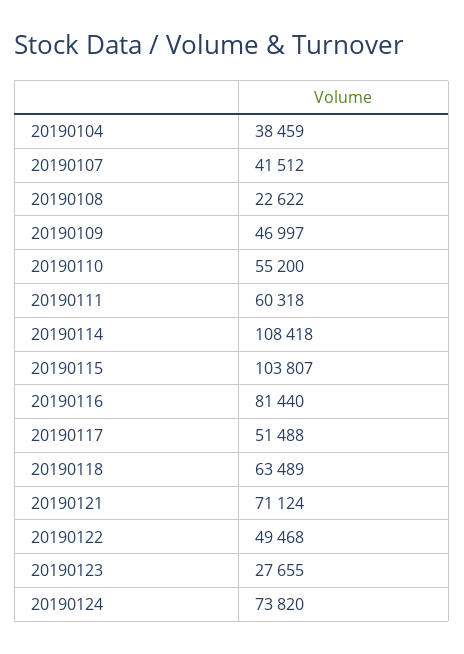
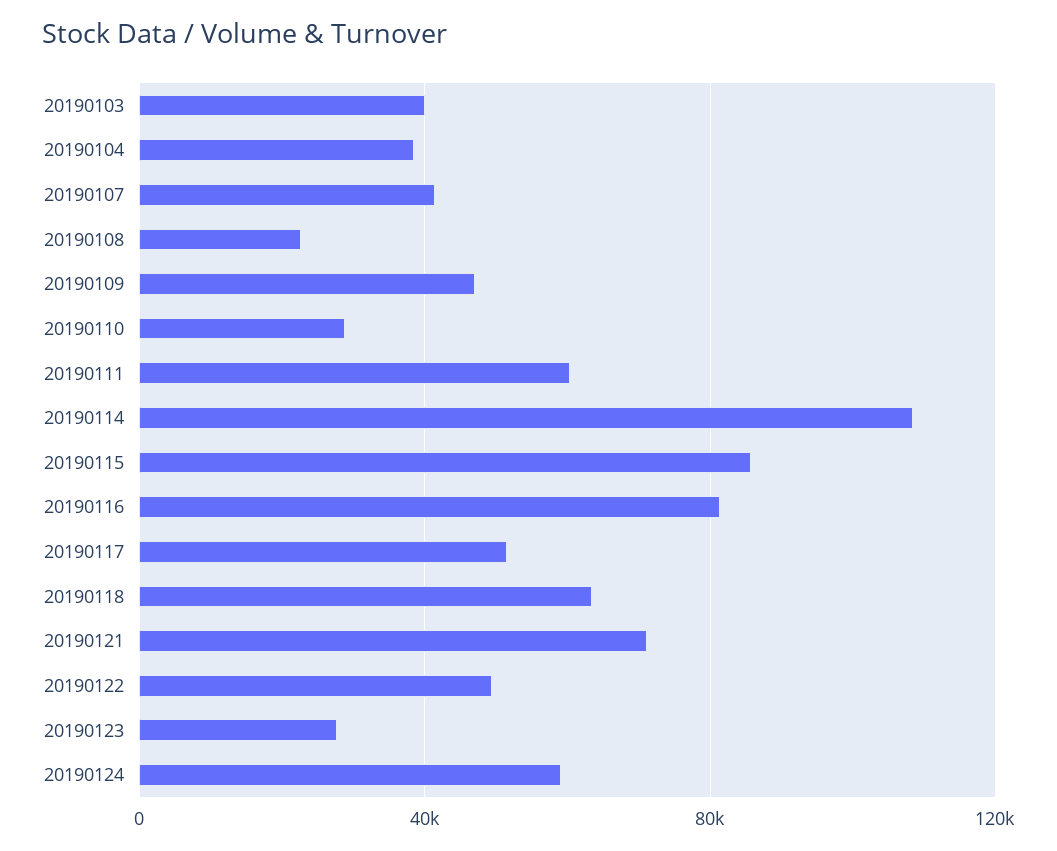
20190110: 55200 -> 30000
20190115: 103807 -> 85000
20190124: 73820 -> 60000
20190103: none -> 40000

